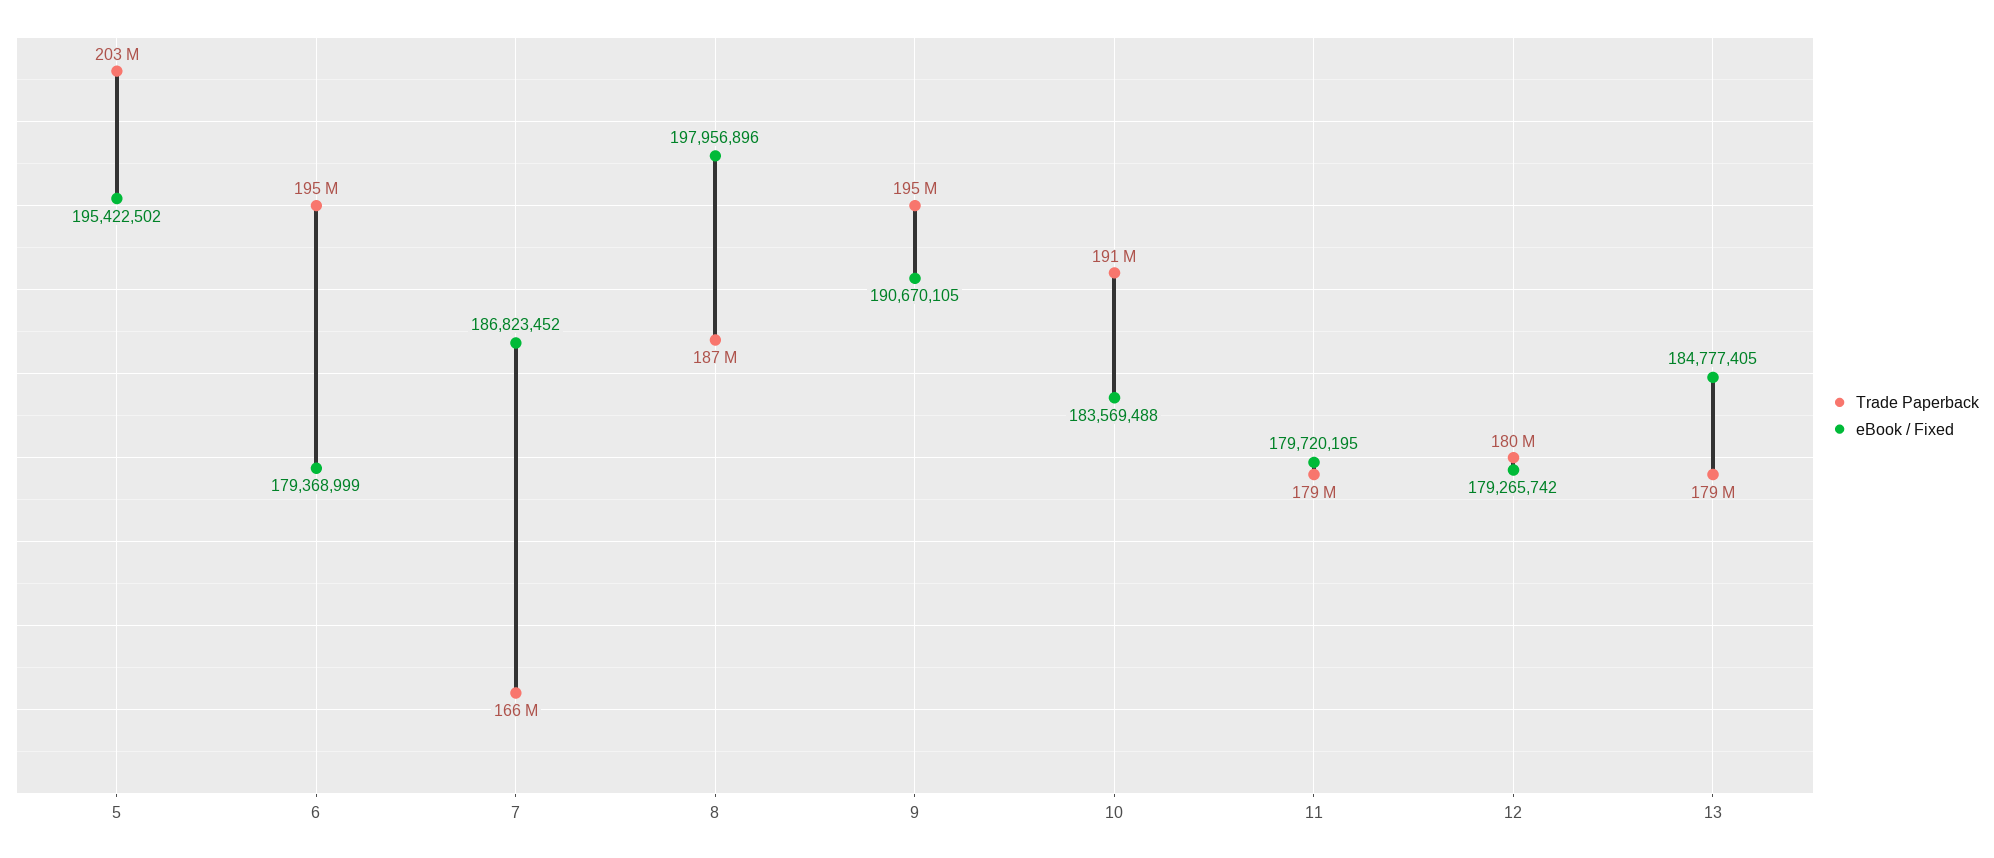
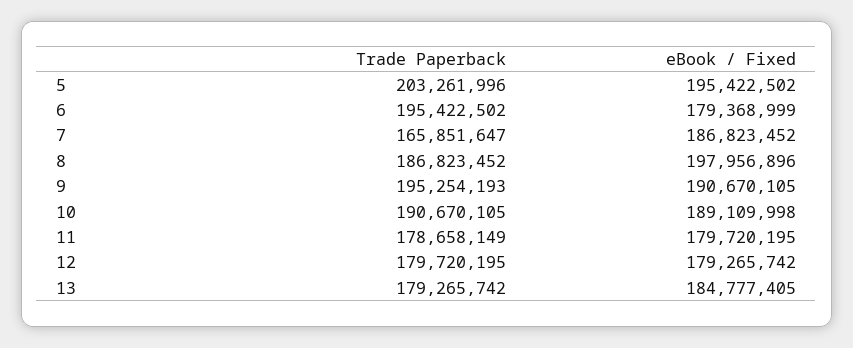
eBook / Fixed, 10: 183569488 -> 189109998

